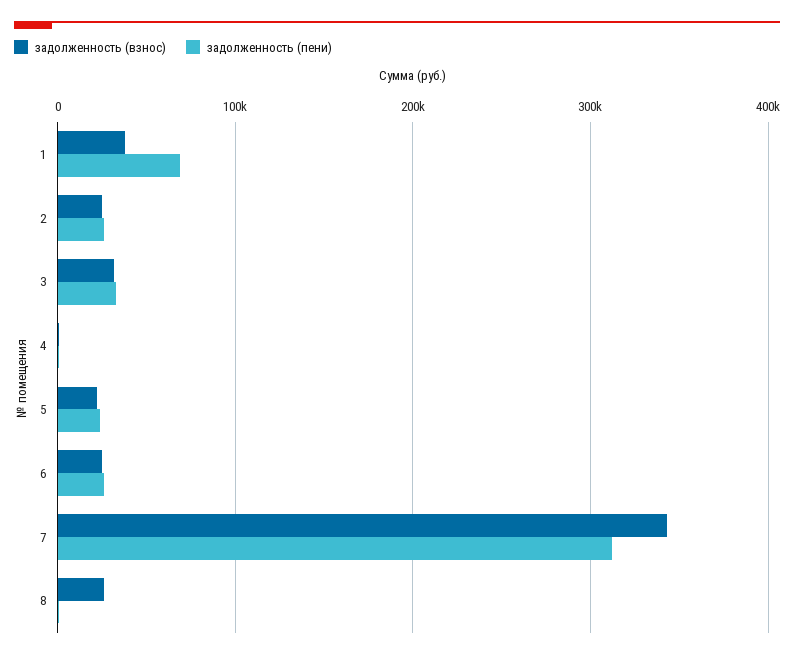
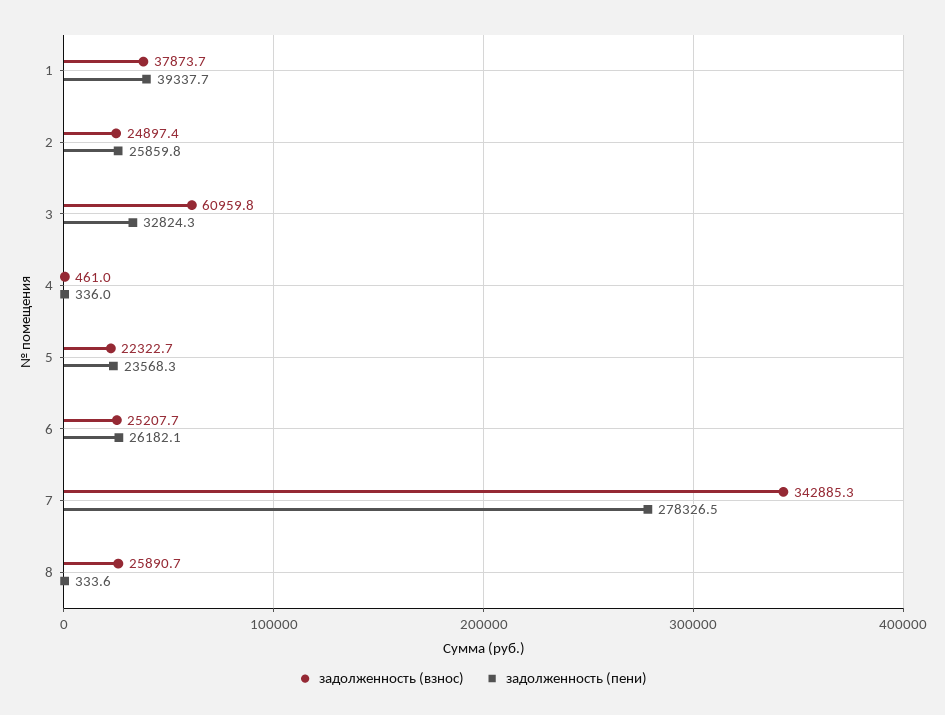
задолженность (пени), 1: 70000 -> 39337.7
задолженность (взнос), 3: 30000 -> 60959.8
задолженность (пени), 7: 310000 -> 278326.5

